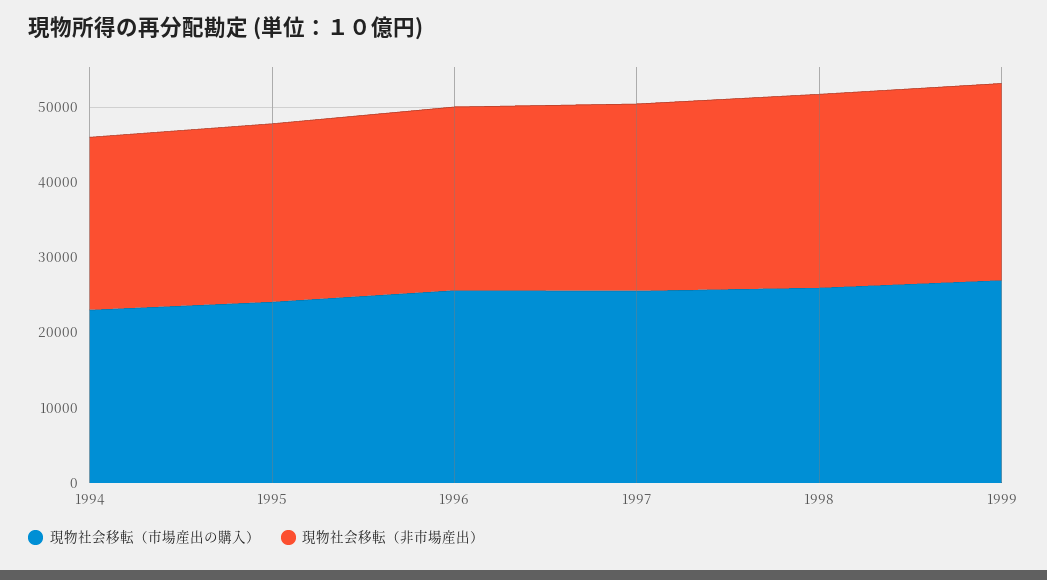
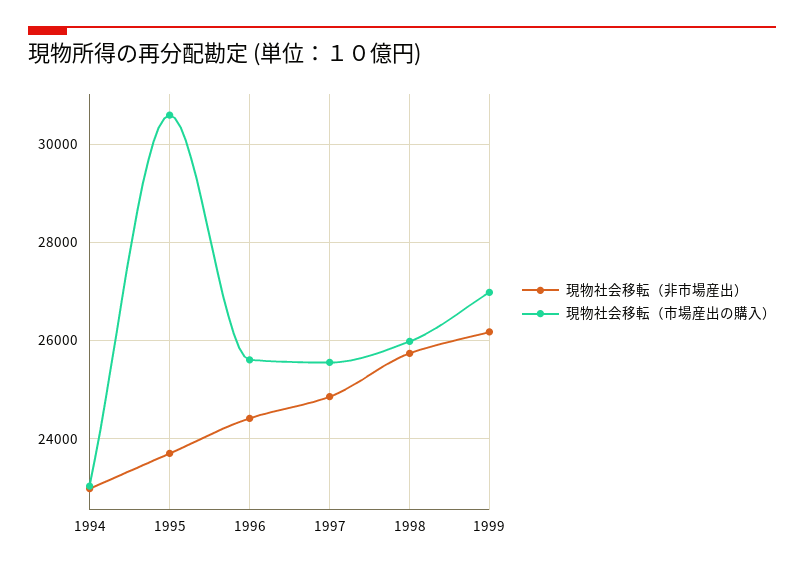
現物社会移転（市場産出の購入）, 1995: 24000 -> 30600

